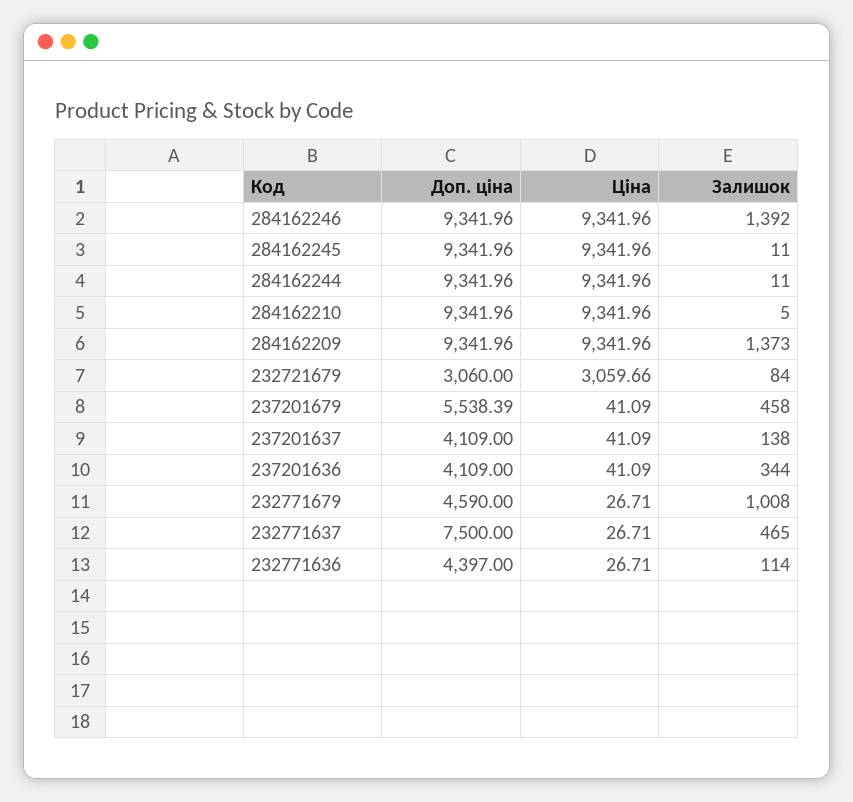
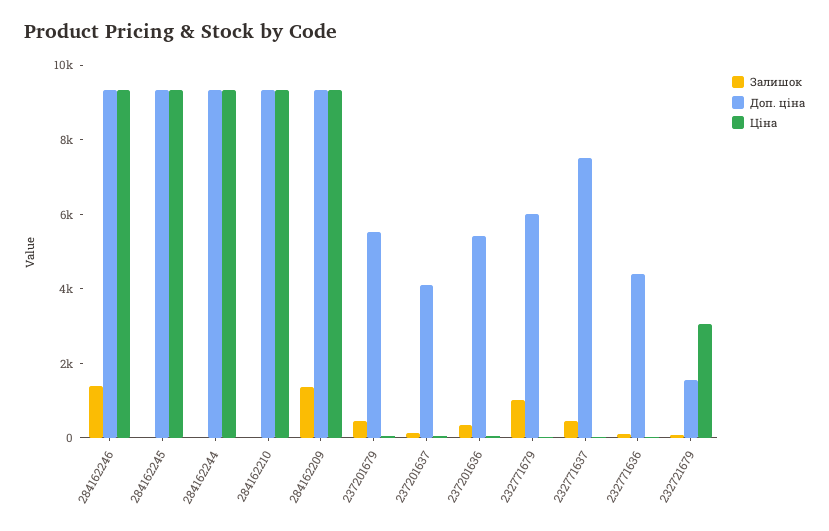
Доп. ціна, 232721679: 3060 -> 1500
Доп. ціна, 237201636: 4109 -> 5500
Доп. ціна, 232771679: 4590 -> 6000

